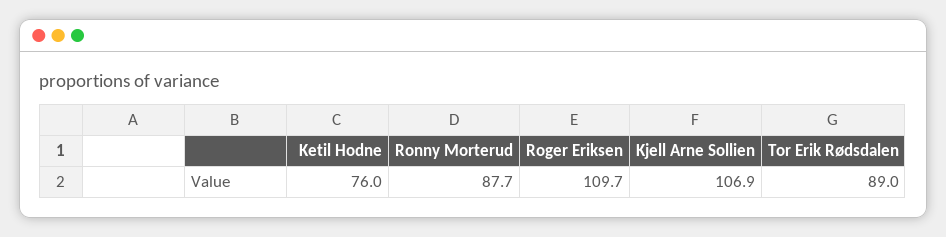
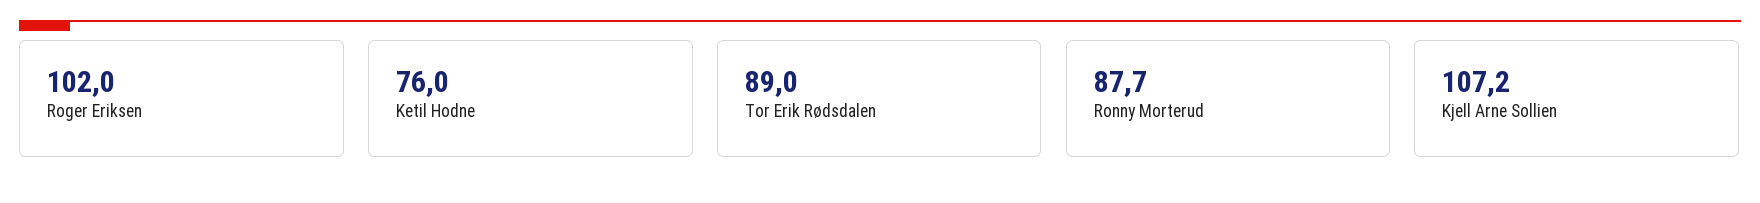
Roger Eriksen: 109.7 -> 102
Kjell Arne Sollien: 106.9 -> 107.2

